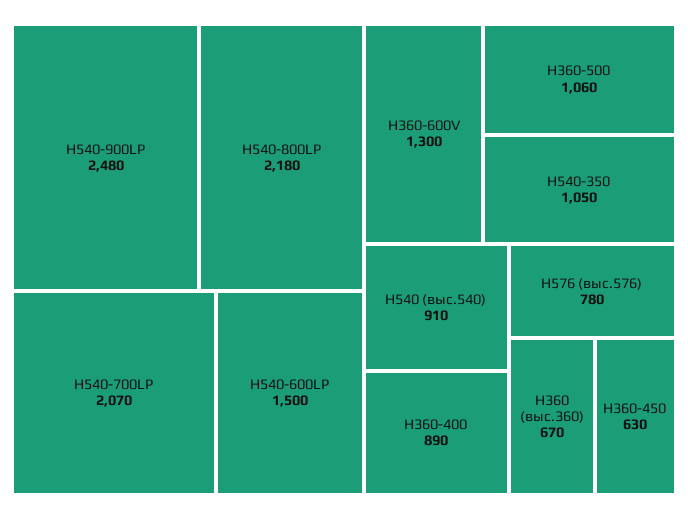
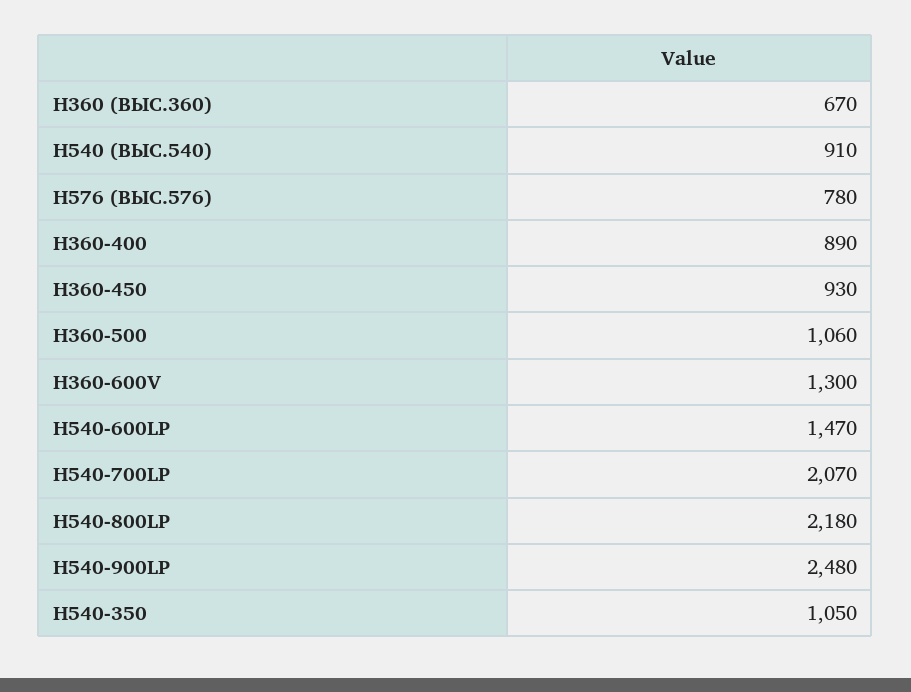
H540-600LP: 1500 -> 1470
H360-450: 630 -> 930

